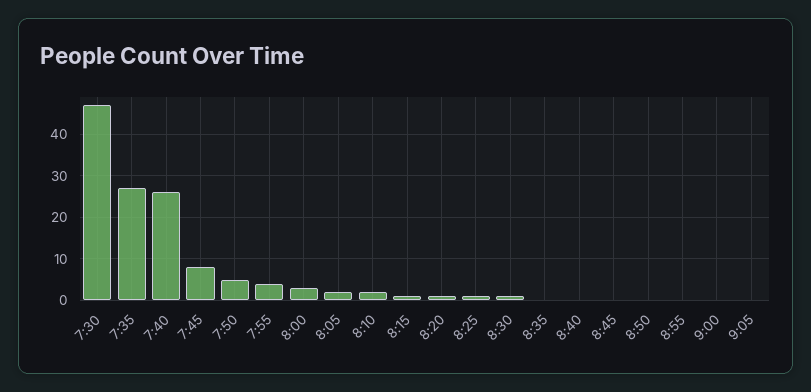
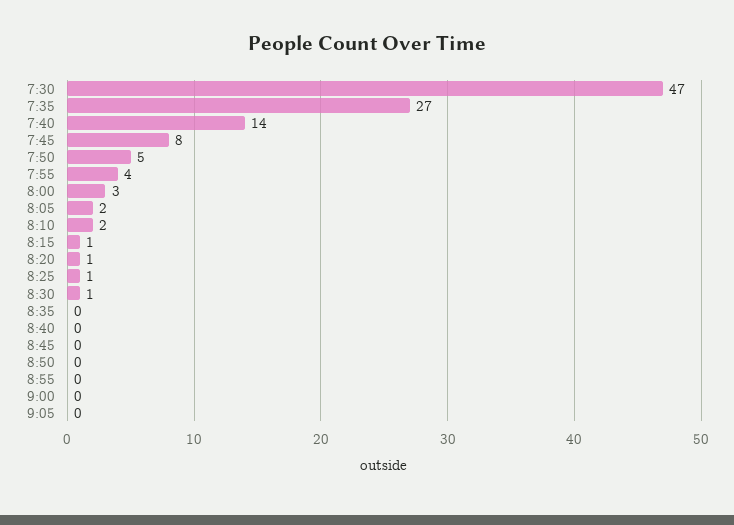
7:40: 25 -> 14

